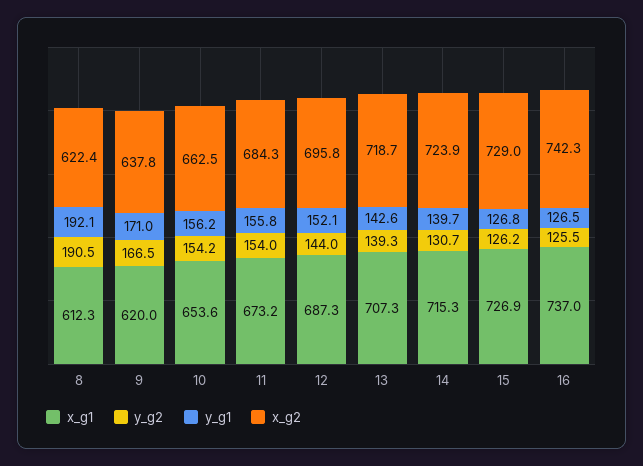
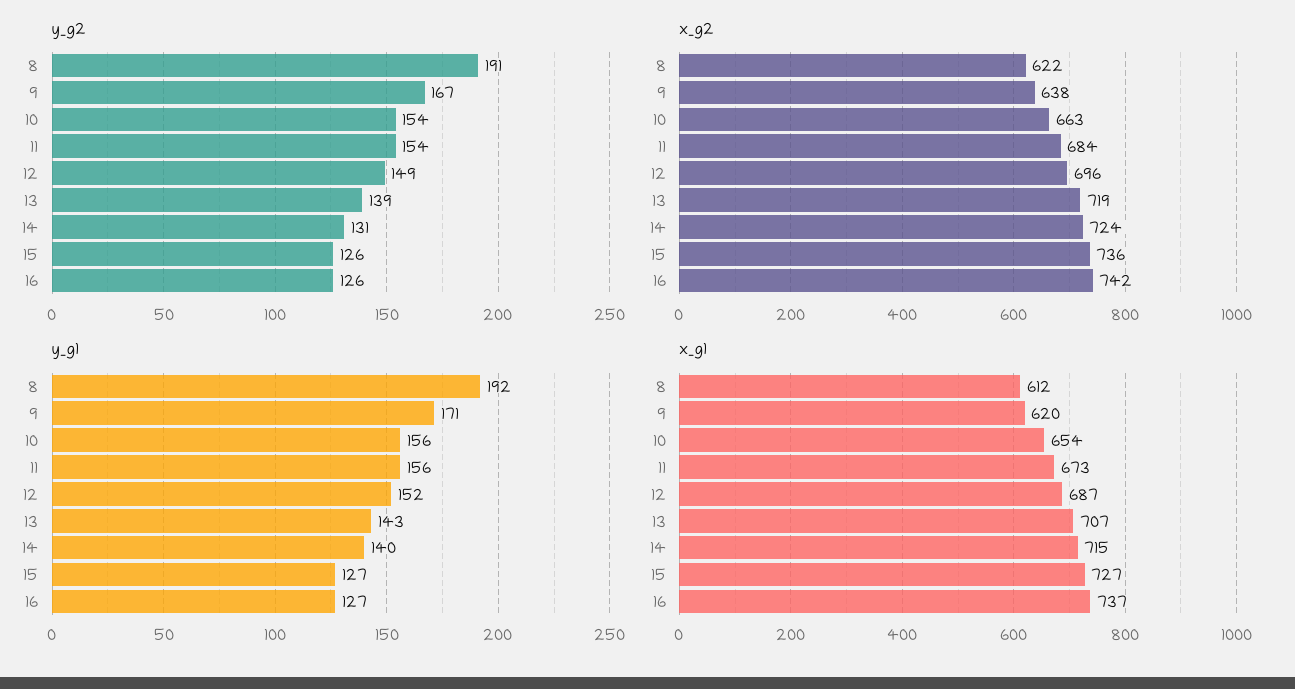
y_g2, 12: 144 -> 149
x_g2, 15: 729 -> 736

